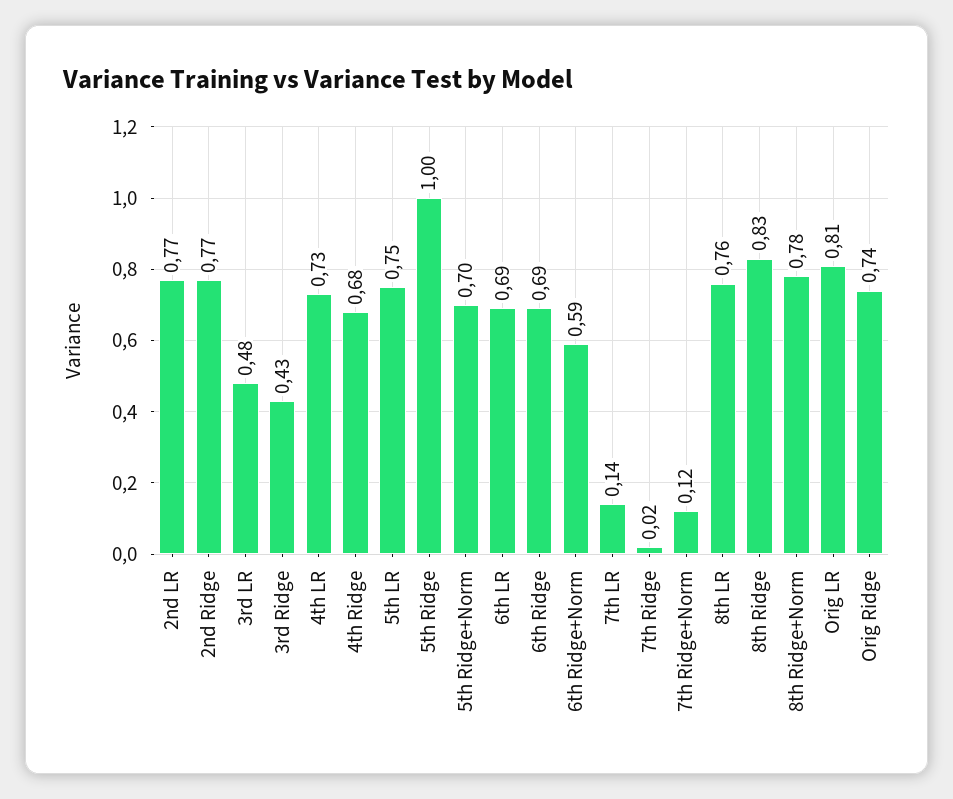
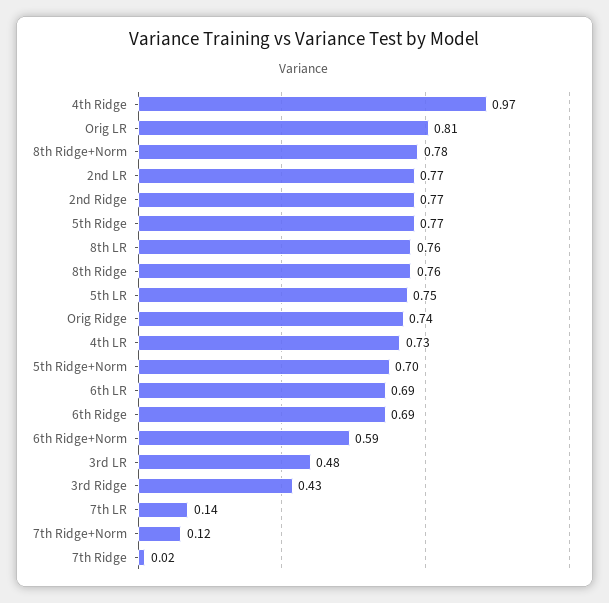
4th Ridge: 0.68 -> 0.97
5th Ridge: 1 -> 0.77
8th Ridge: 0.83 -> 0.76

